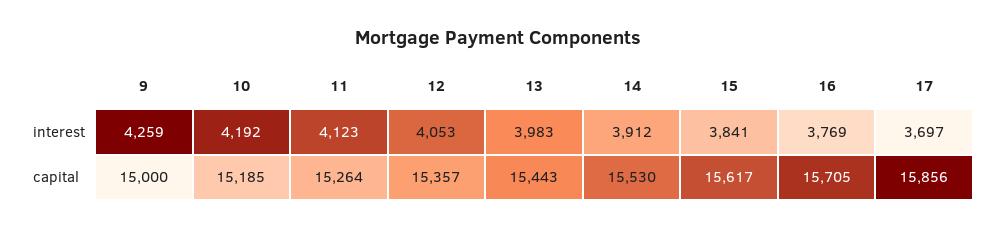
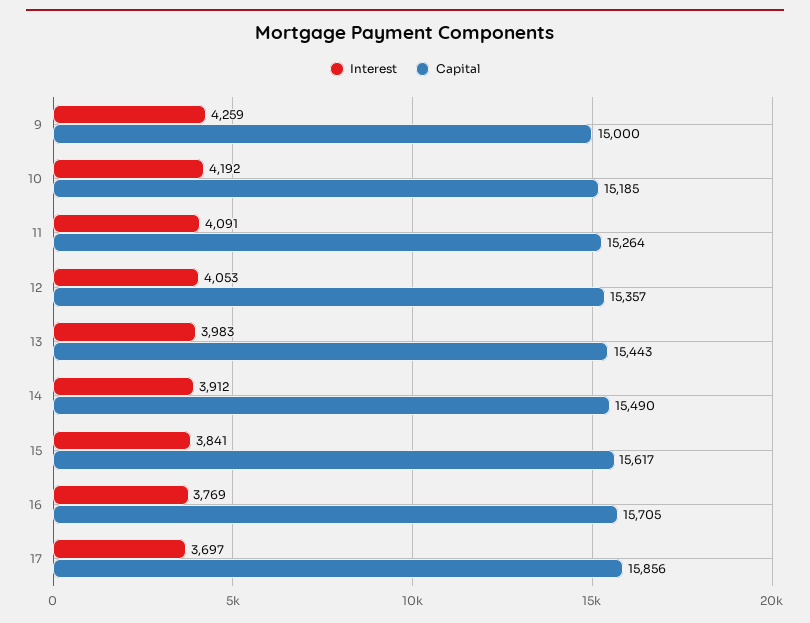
interest, 11: 4123 -> 4091
capital, 14: 15530 -> 15490

